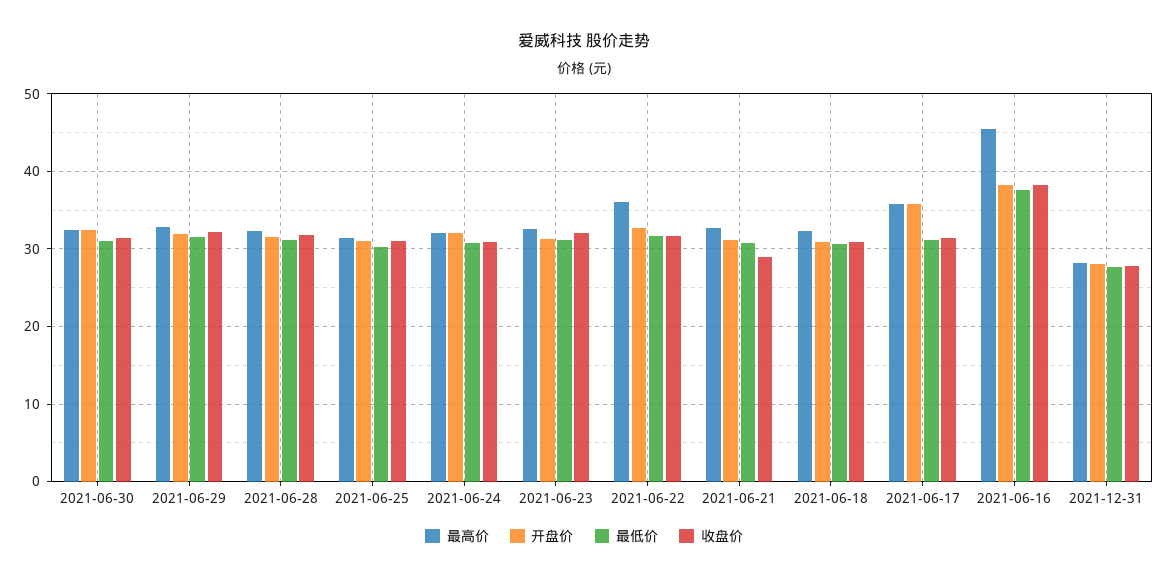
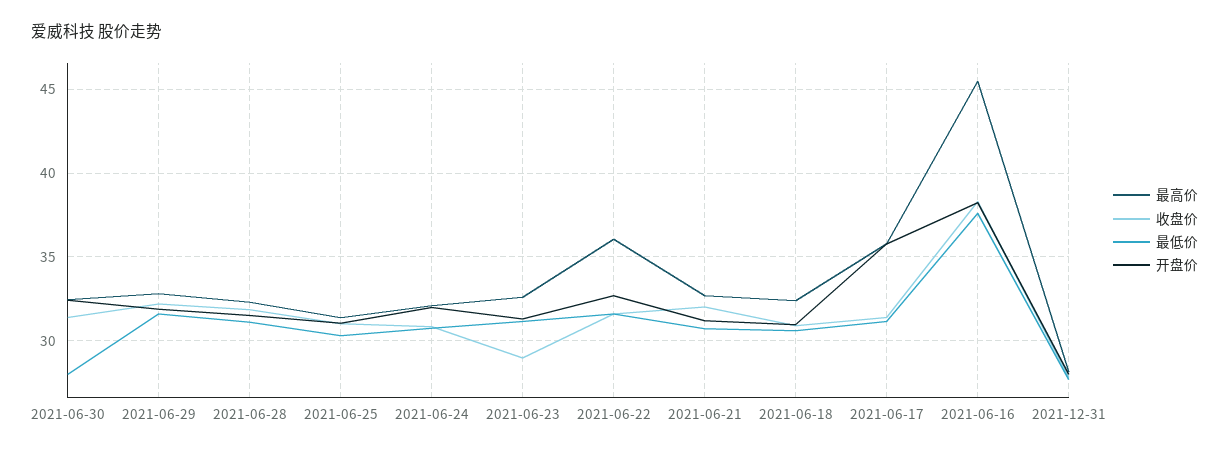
最低价, 2021-06-30: 31 -> 28
收盘价, 2021-06-23: 32 -> 29
收盘价, 2021-06-21: 29 -> 32

